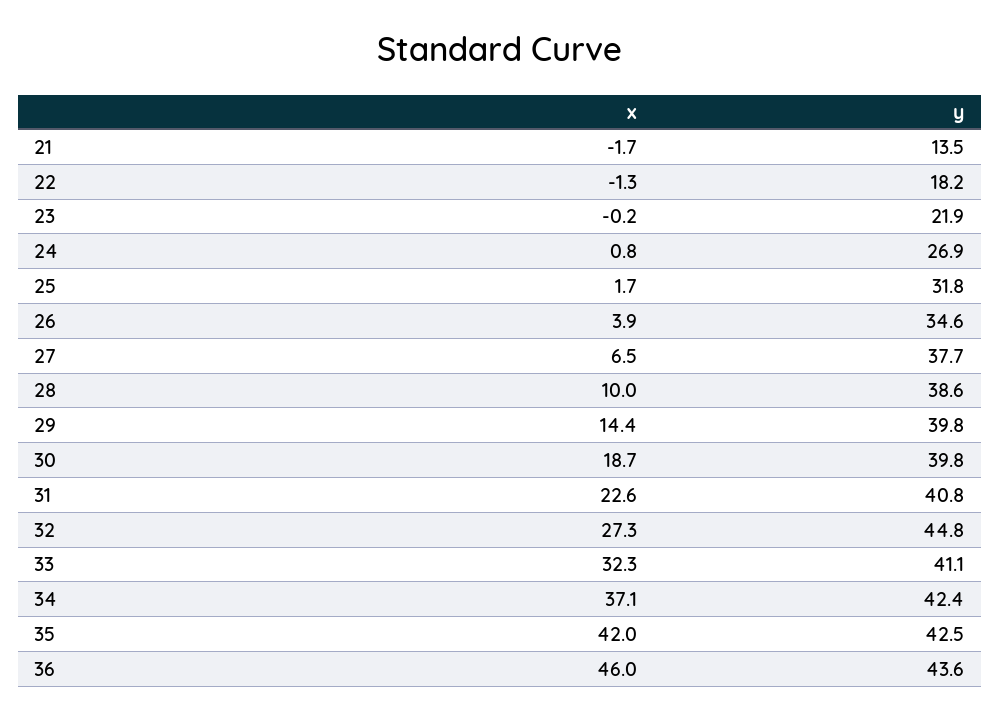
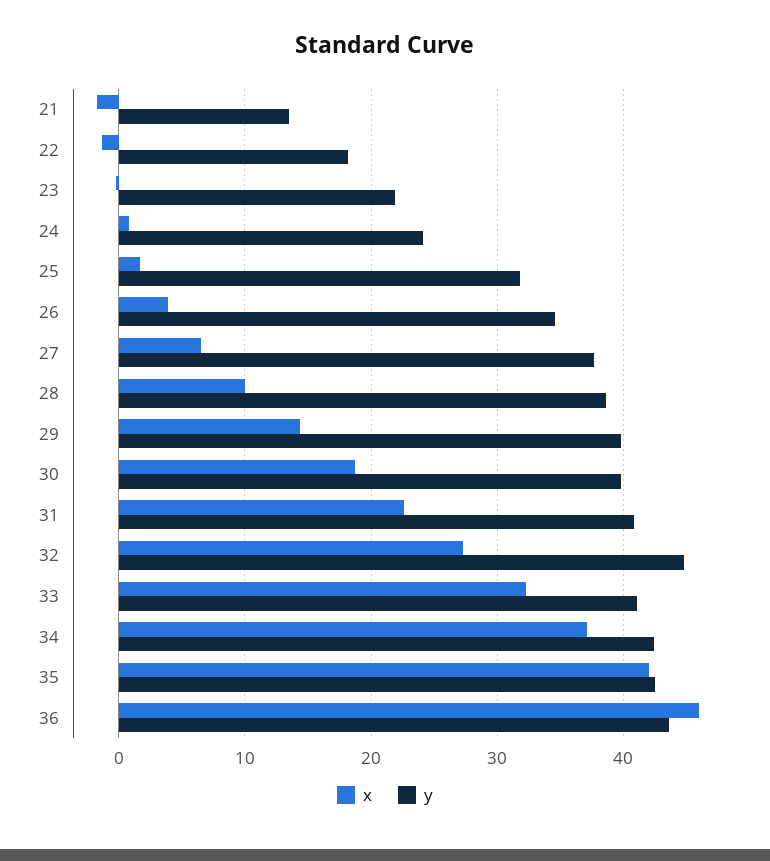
y, 24: 26.9 -> 24

